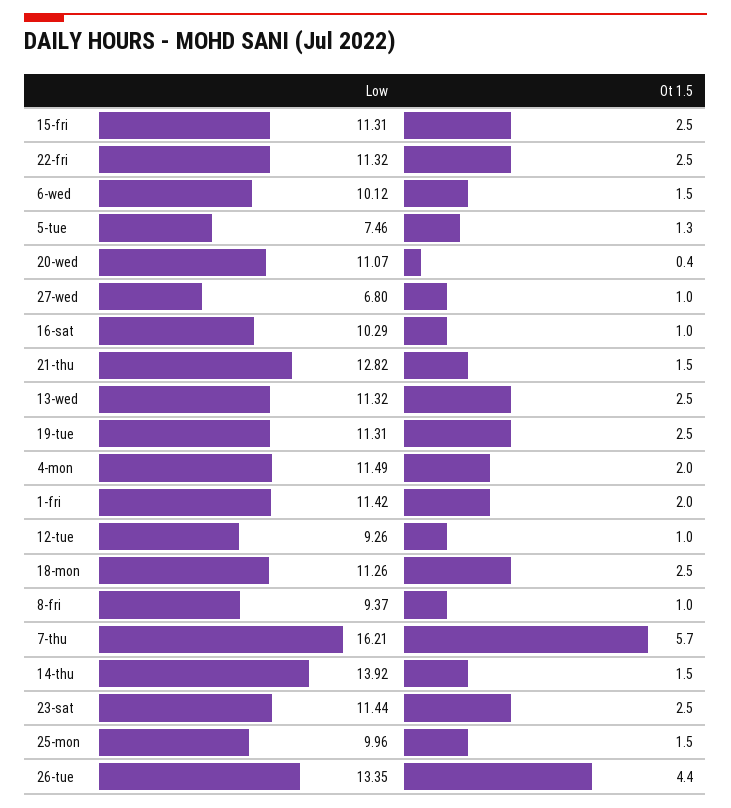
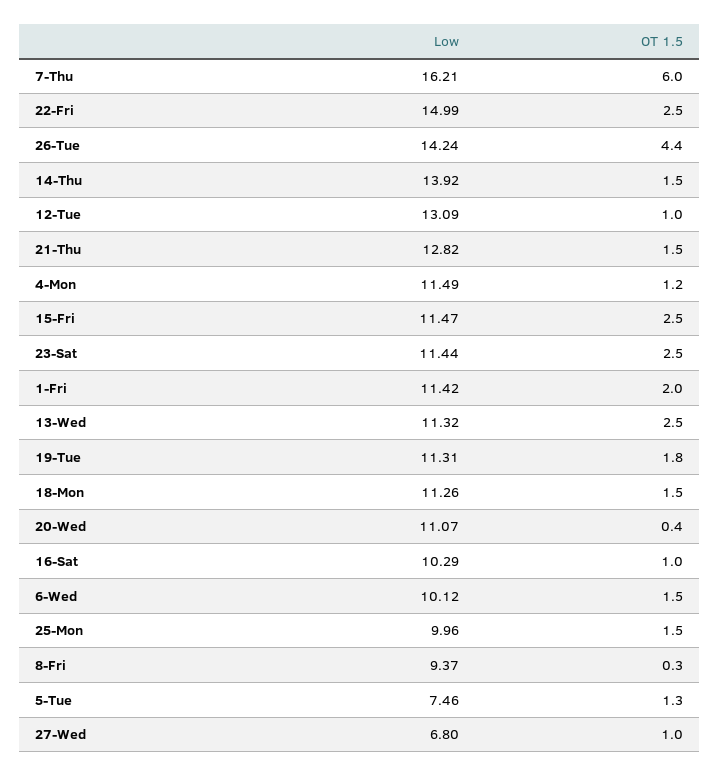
Low, 15-fri: 11.31 -> 11.47
Low, 22-fri: 11.32 -> 14.99
Ot 1.5, 19-tue: 2.5 -> 1.8
Ot 1.5, 4-mon: 2 -> 1.2
Low, 12-tue: 9.26 -> 13.09
Ot 1.5, 18-mon: 2.5 -> 1.5
Ot 1.5, 8-fri: 1 -> 0.3
Ot 1.5, 7-thu: 5.7 -> 6
Low, 26-tue: 13.35 -> 14.24

